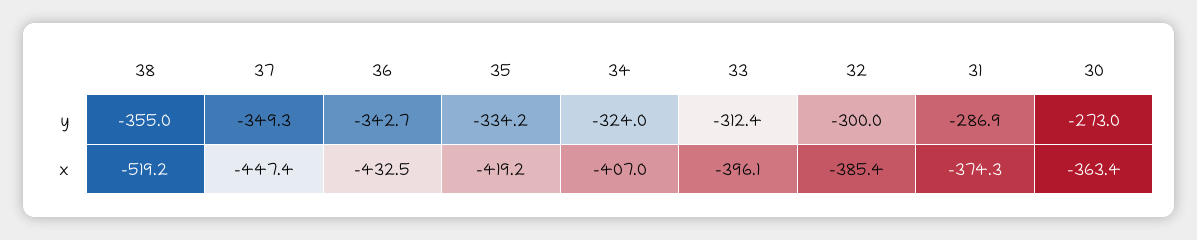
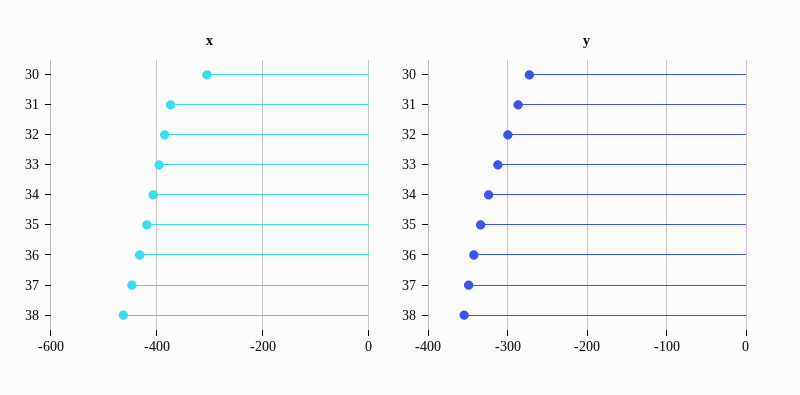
x, 38: -519.2 -> -460
x, 30: -363.4 -> -300

